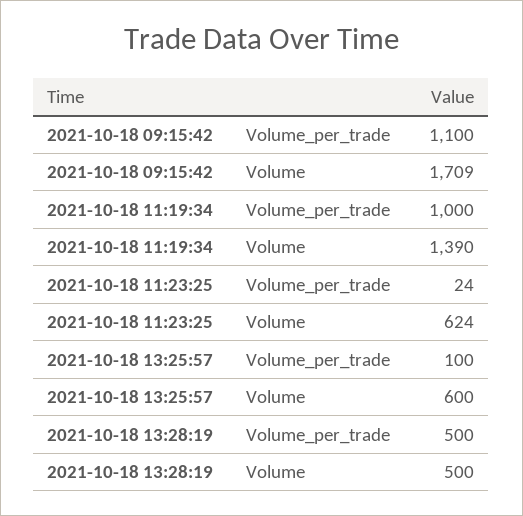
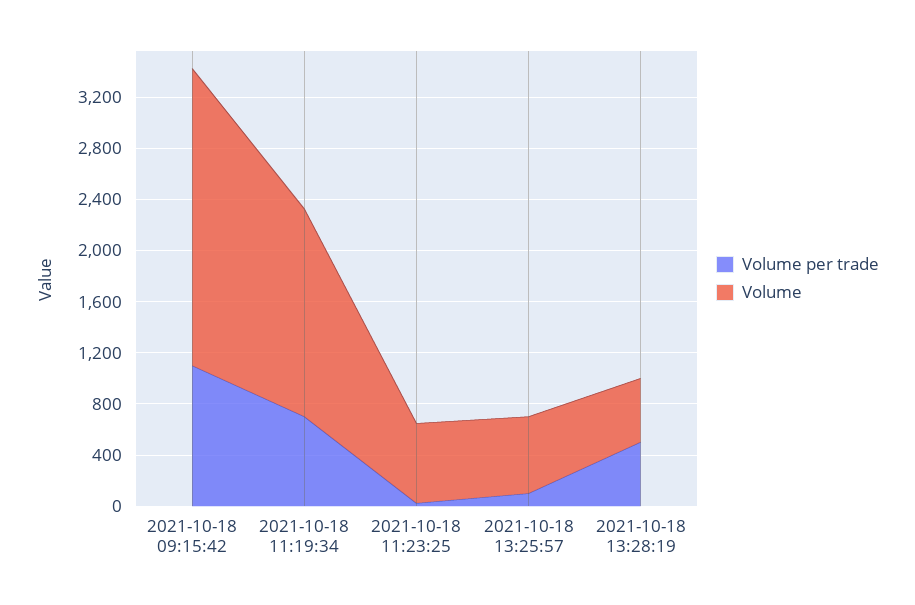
Volume, 2021-10-18 09:15:42: 1709 -> 2300
Volume_per_trade, 2021-10-18 11:19:34: 1000 -> 700
Volume, 2021-10-18 11:19:34: 1390 -> 1600

